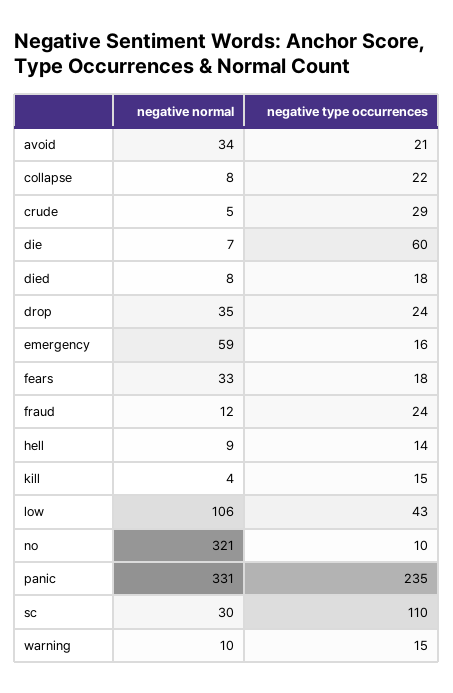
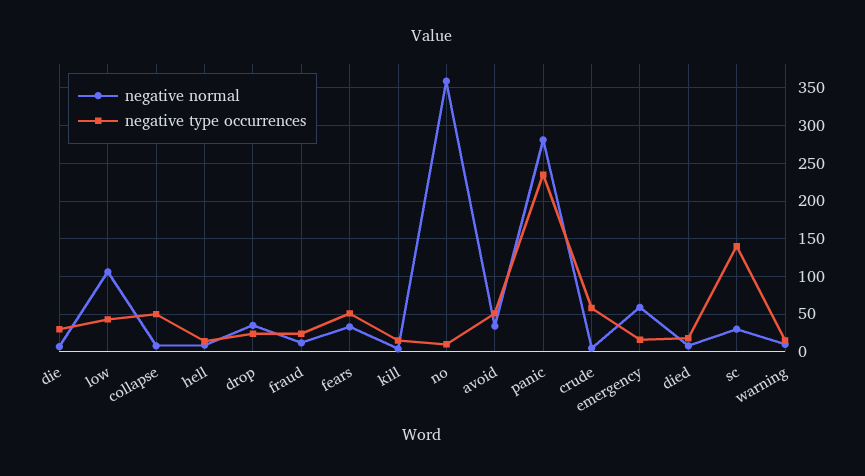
negative type occurrences, avoid: 21 -> 50
negative type occurrences, collapse: 22 -> 50
negative type occurrences, crude: 29 -> 60
negative type occurrences, die: 60 -> 30
negative type occurrences, fears: 18 -> 50
negative normal, no: 321 -> 360
negative normal, panic: 331 -> 280
negative type occurrences, sc: 110 -> 140

